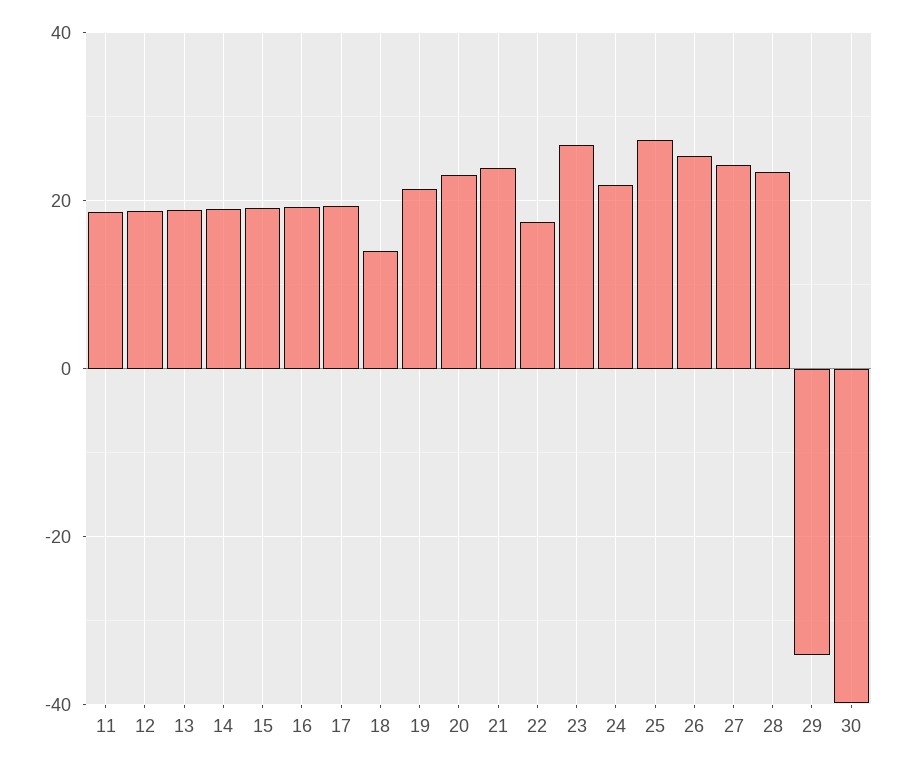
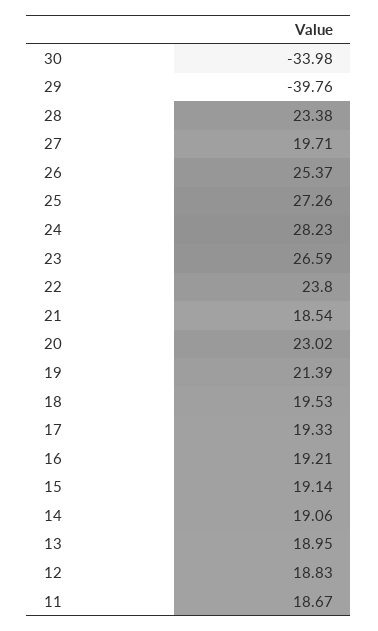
18: 14 -> 19.53
21: 24 -> 18.54
22: 18 -> 23.8
24: 22 -> 28.23
27: 24 -> 19.71
29: -34 -> -39.76
30: -40 -> -33.98

